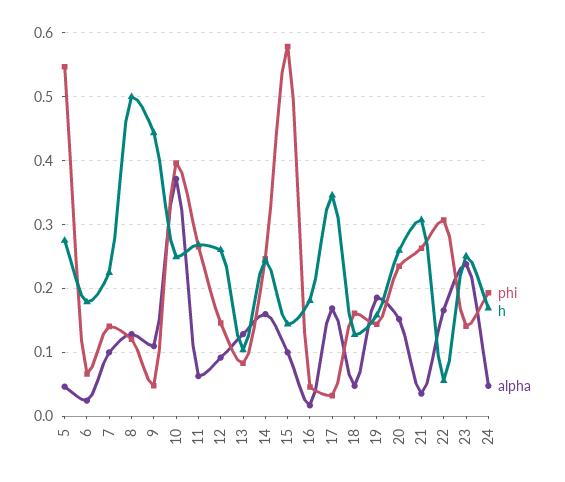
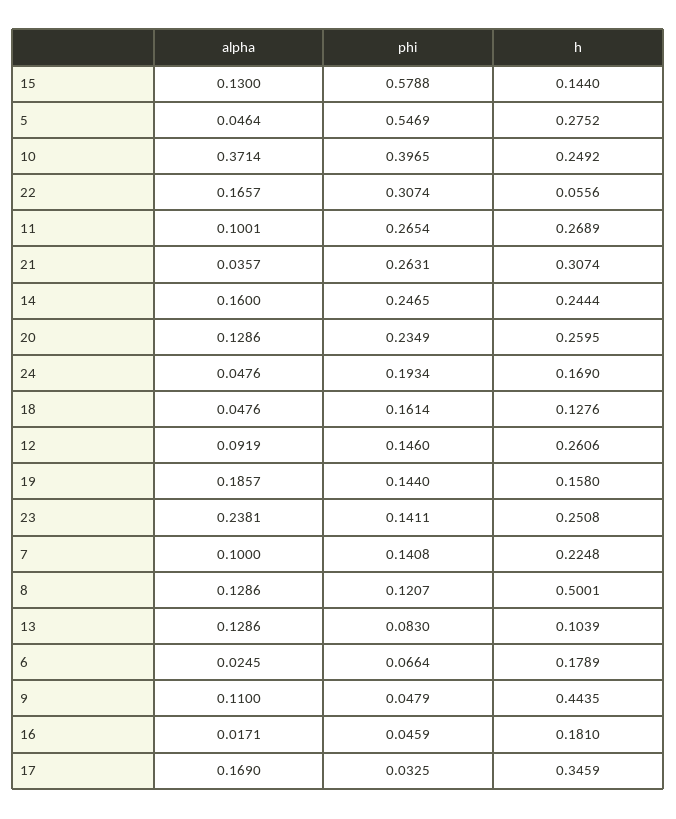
alpha, 11: 0.06 -> 0.1001
alpha, 15: 0.1 -> 0.13
alpha, 20: 0.15 -> 0.1286

